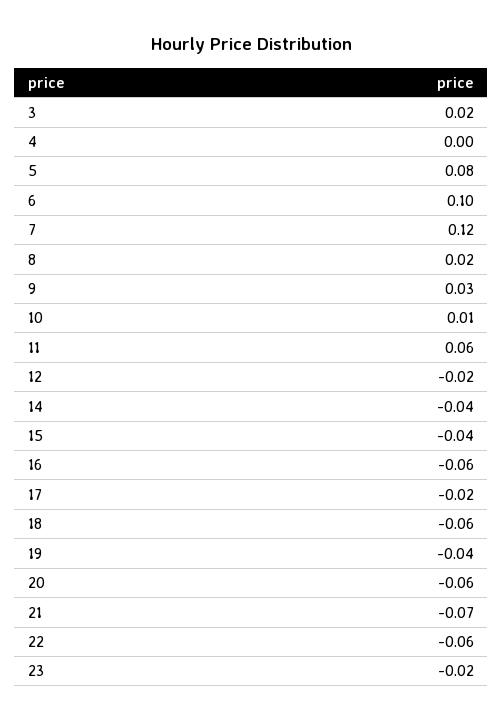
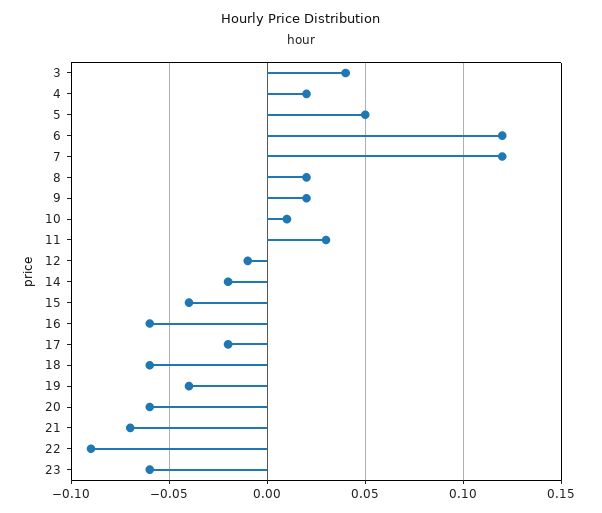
3: 0.02 -> 0.04
4: 0 -> 0.02
5: 0.08 -> 0.05
6: 0.1 -> 0.12
9: 0.03 -> 0.02
11: 0.06 -> 0.03
12: -0.02 -> -0.01
14: -0.04 -> -0.02
22: -0.06 -> -0.09
23: -0.02 -> -0.06

